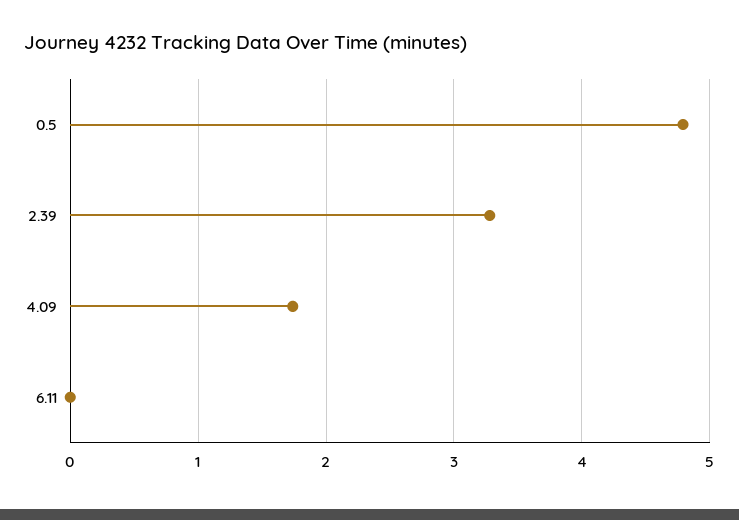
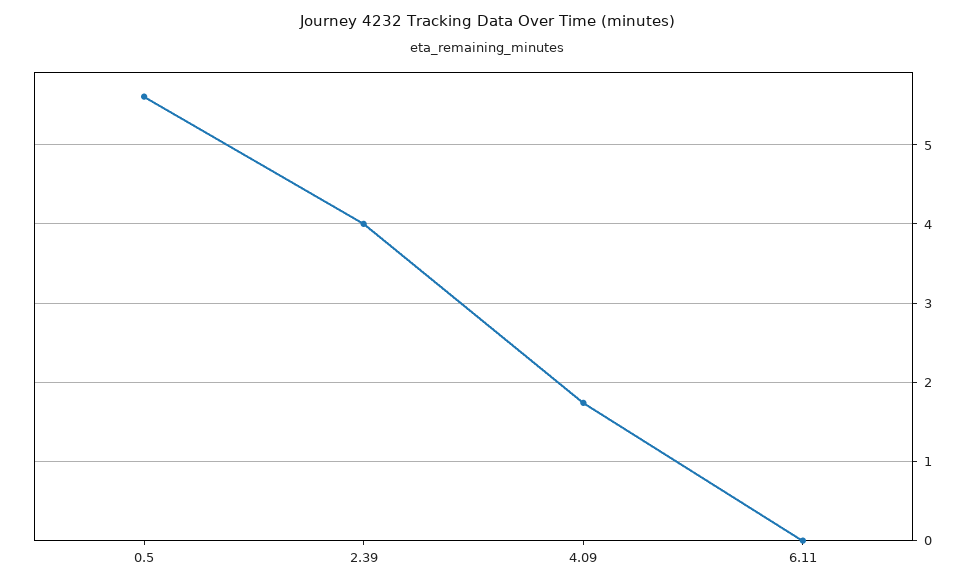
0.5: 4.8 -> 5.6
2.39: 3.3 -> 4

